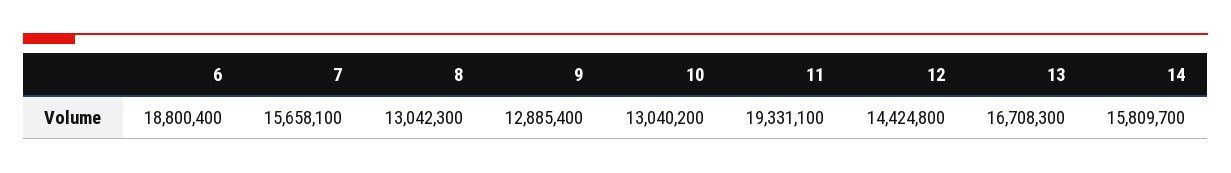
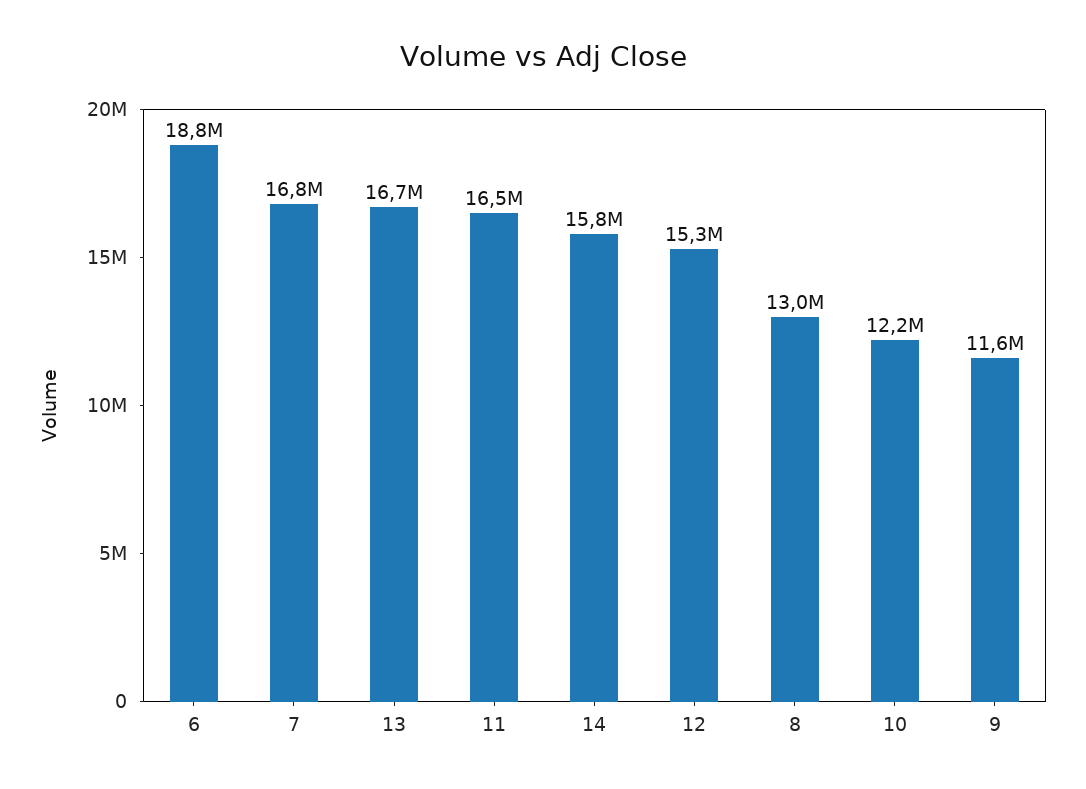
7: 15658100 -> 16800000
9: 12885400 -> 11600000
10: 13040200 -> 12200000
11: 19331100 -> 16500000
12: 14424800 -> 15300000

